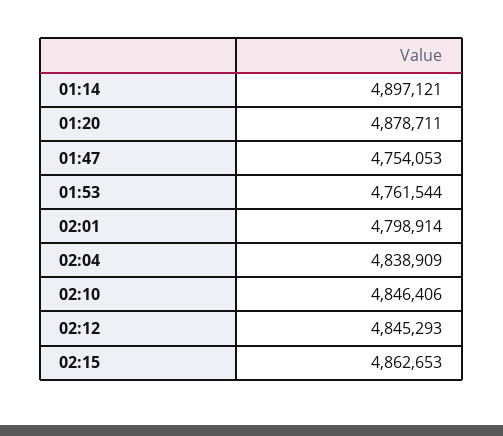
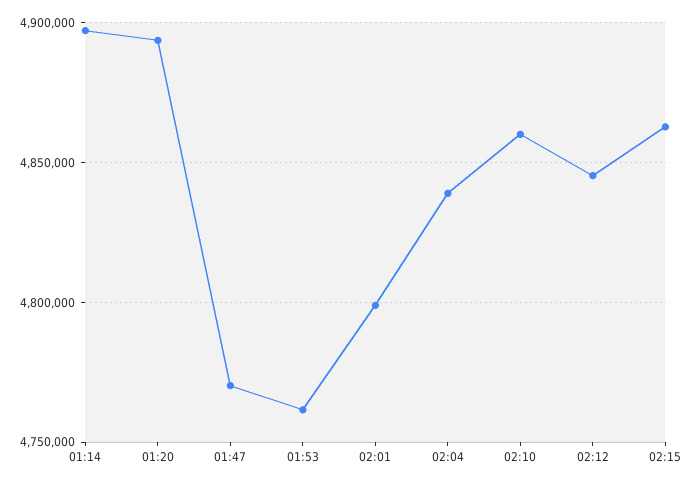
01:20: 4878711 -> 4895000
01:47: 4754053 -> 4770000
02:10: 4846406 -> 4860000

